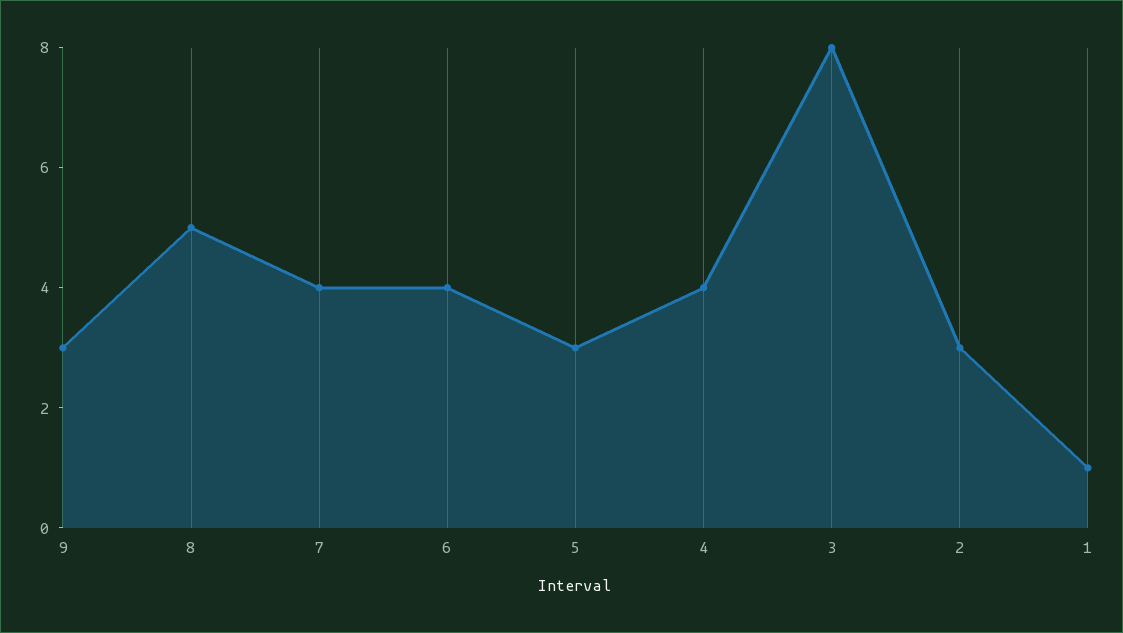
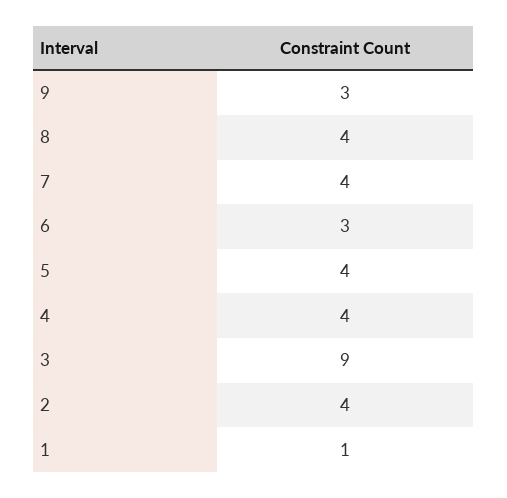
8: 5 -> 4
6: 4 -> 3
5: 3 -> 4
3: 8 -> 9
2: 3 -> 4

